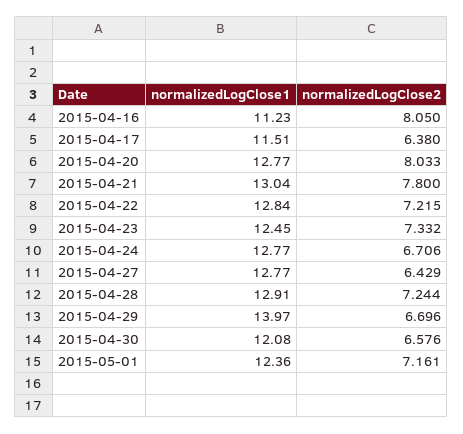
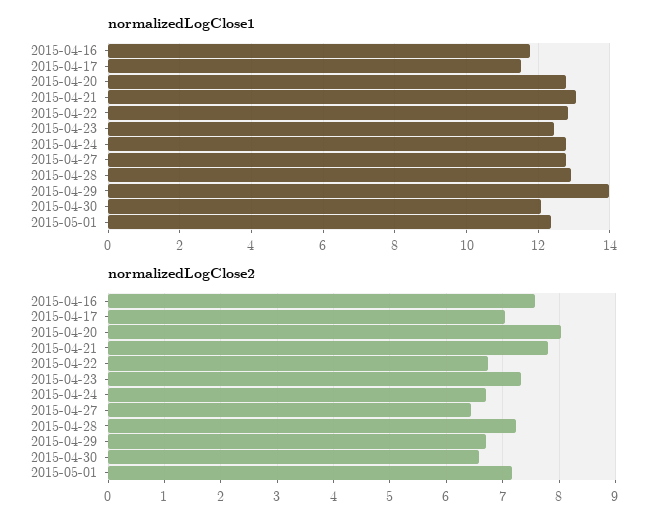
normalizedLogClose1, 2015-04-16: 11.23 -> 11.8
normalizedLogClose2, 2015-04-16: 8.05 -> 7.6
normalizedLogClose2, 2015-04-17: 6.38 -> 7
normalizedLogClose2, 2015-04-22: 7.215 -> 6.8

